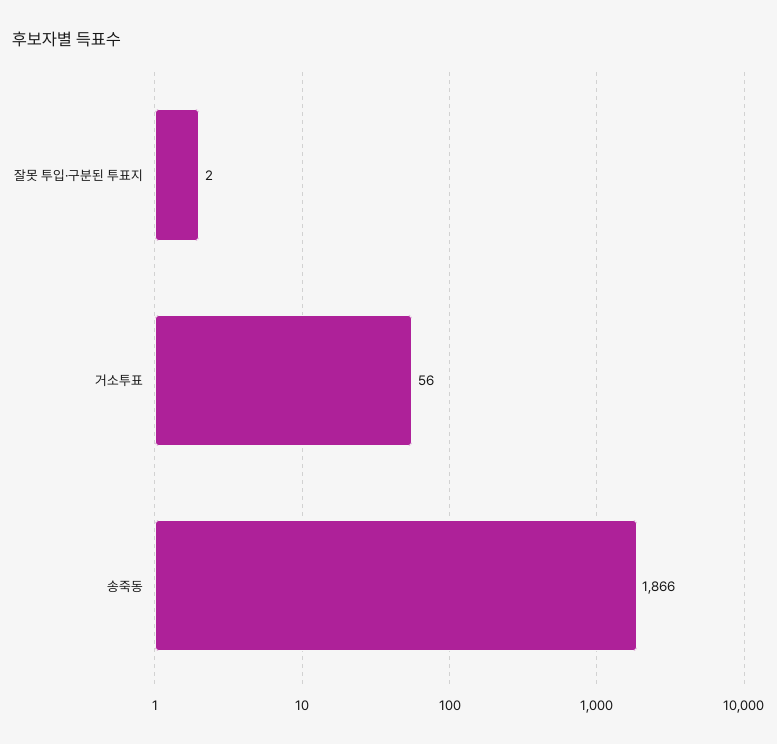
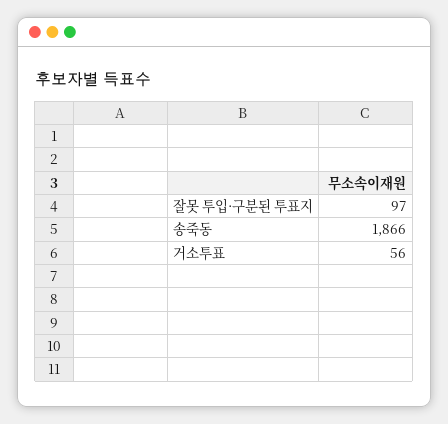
잘못 투입·구분된 투표지: 2 -> 97

